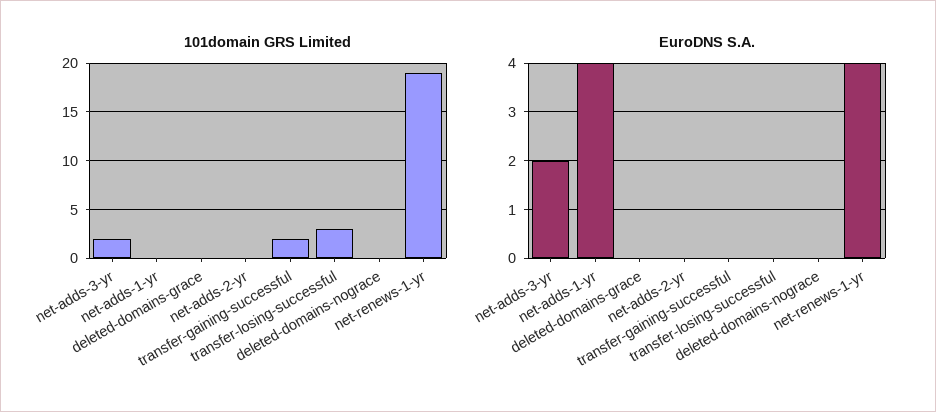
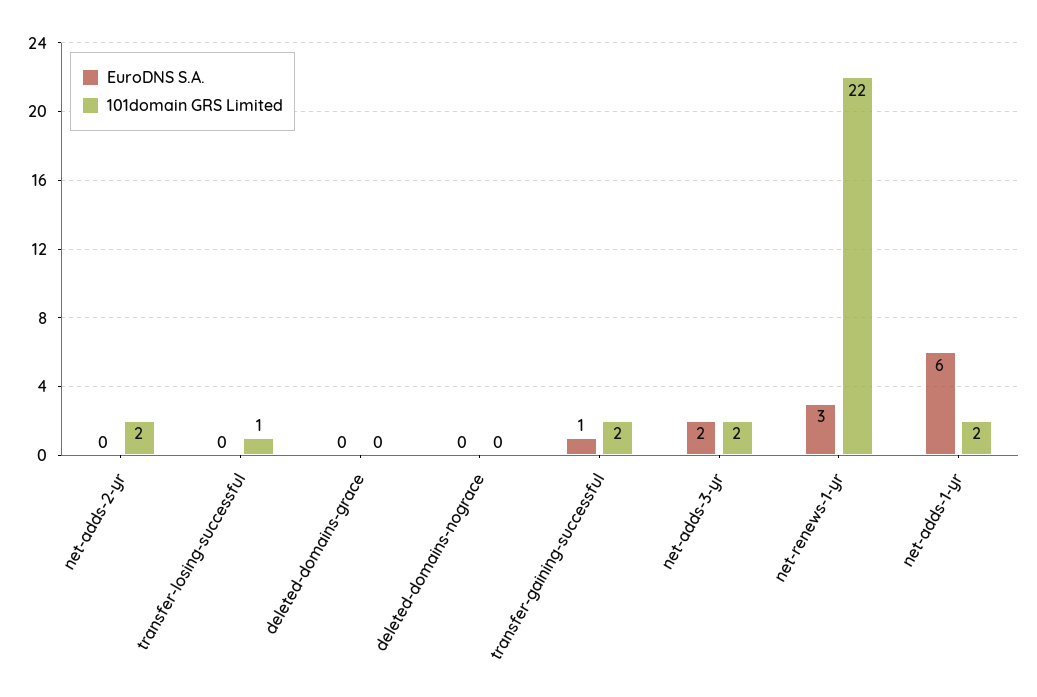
101domain GRS Limited, net-adds-1-yr: 0 -> 2
101domain GRS Limited, net-adds-2-yr: 0 -> 2
101domain GRS Limited, transfer-losing-successful: 3 -> 1
101domain GRS Limited, net-renews-1-yr: 19 -> 22
EuroDNS S.A., net-adds-1-yr: 4 -> 6
EuroDNS S.A., transfer-gaining-successful: 0 -> 1
EuroDNS S.A., net-renews-1-yr: 4 -> 3

